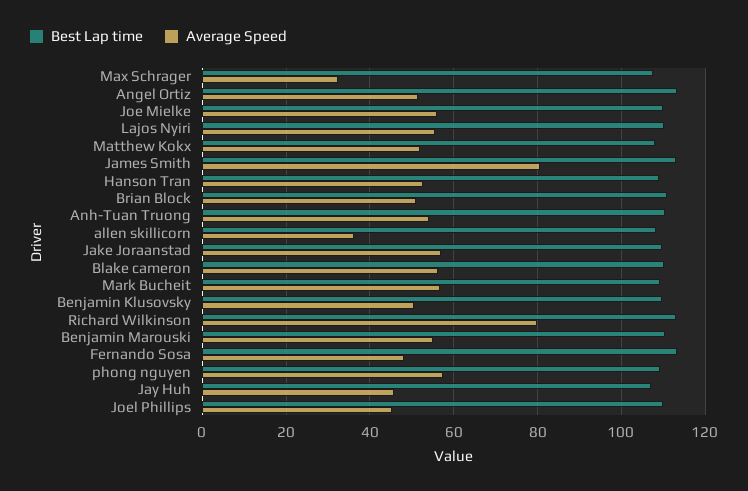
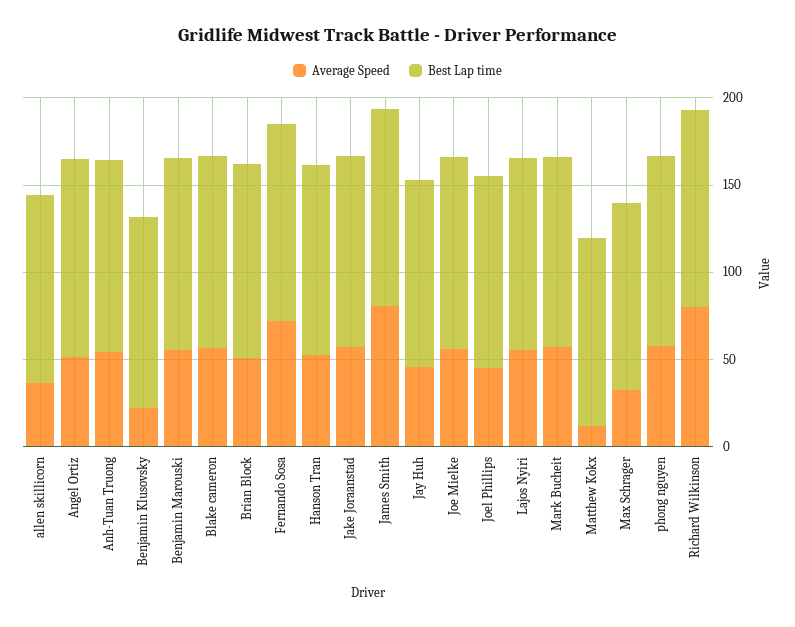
Average Speed, Matthew Kokx: 52 -> 10
Average Speed, Benjamin Klusovsky: 50 -> 20
Average Speed, Fernando Sosa: 48 -> 70

